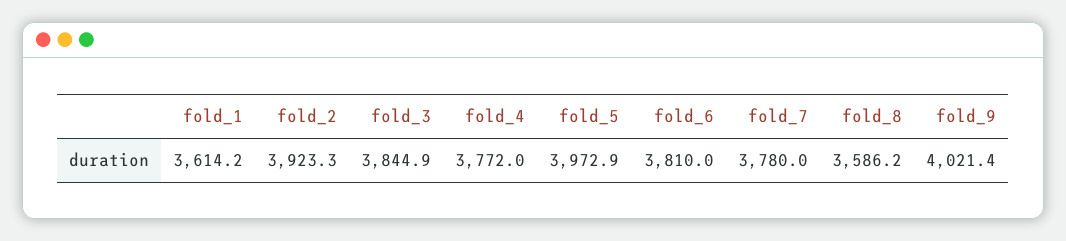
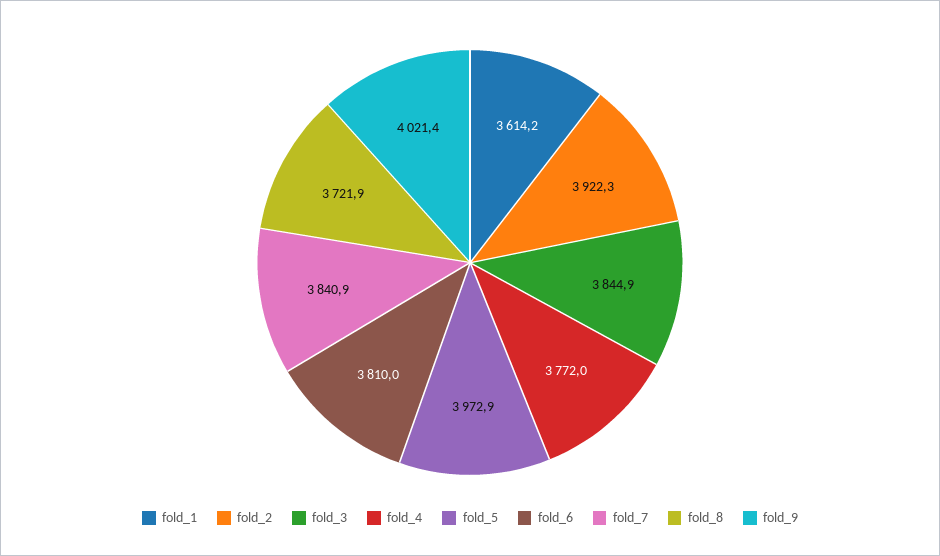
fold_2: 3923.3 -> 3922.3
fold_7: 3780 -> 3840.9
fold_8: 3586.2 -> 3721.9

